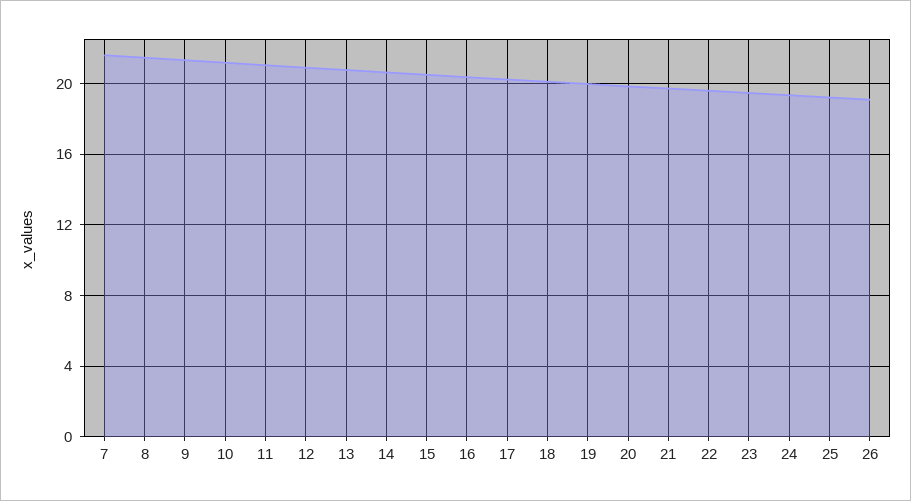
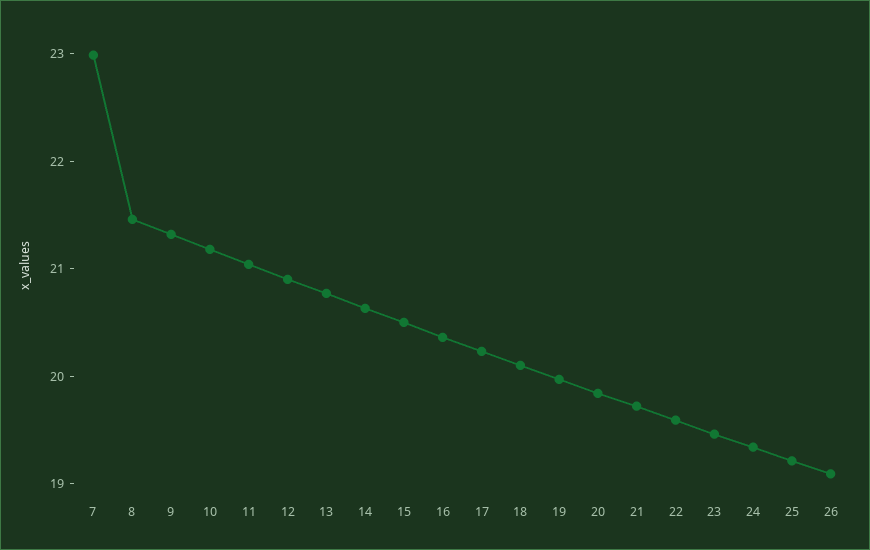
7: 21.5 -> 23

